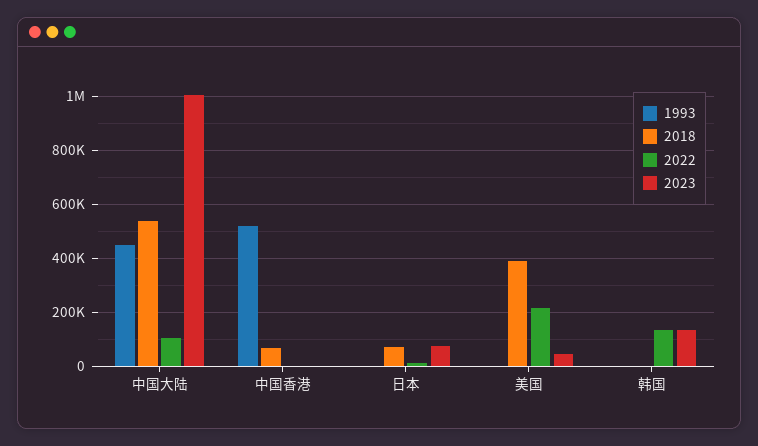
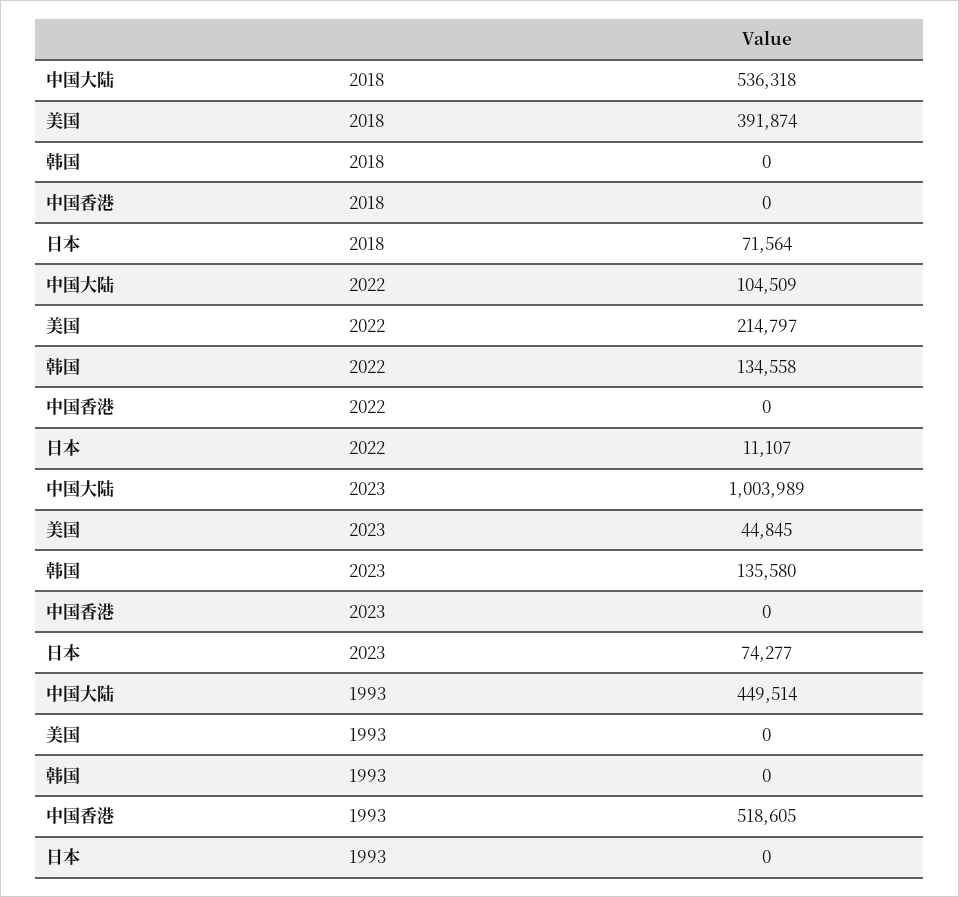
2018, 中国香港: 75000 -> 0

